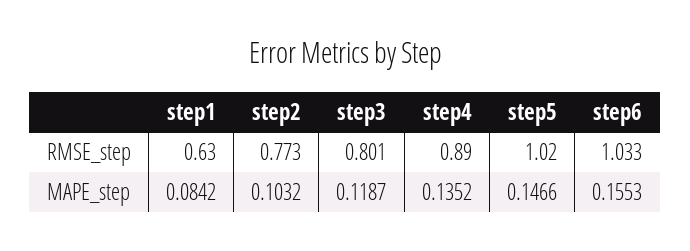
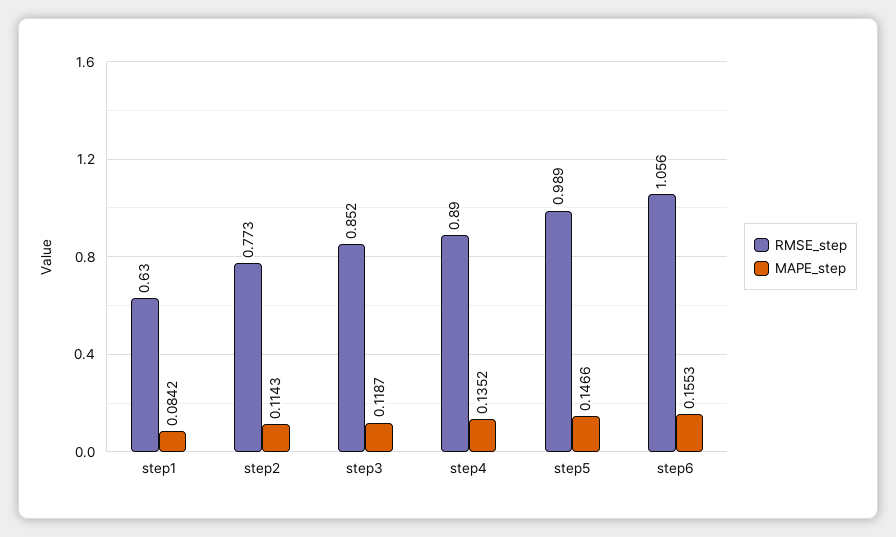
RMSE_step, step3: 0.801 -> 0.852
RMSE_step, step5: 1.02 -> 0.989
RMSE_step, step6: 1.033 -> 1.056
MAPE_step, step2: 0.1032 -> 0.1143

